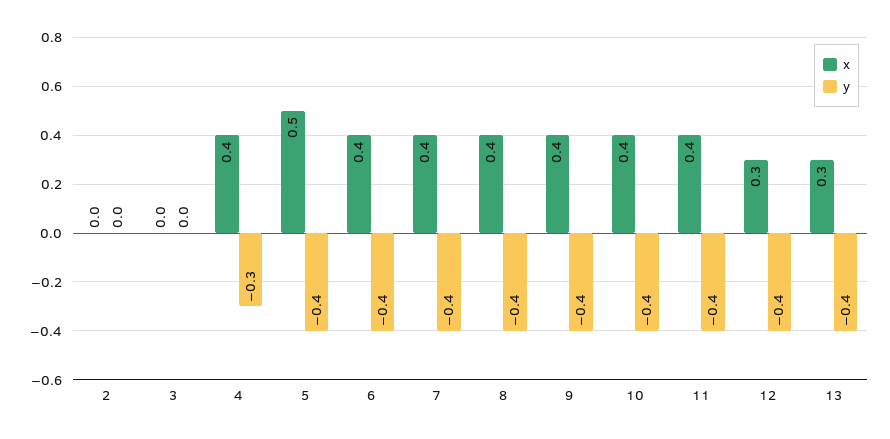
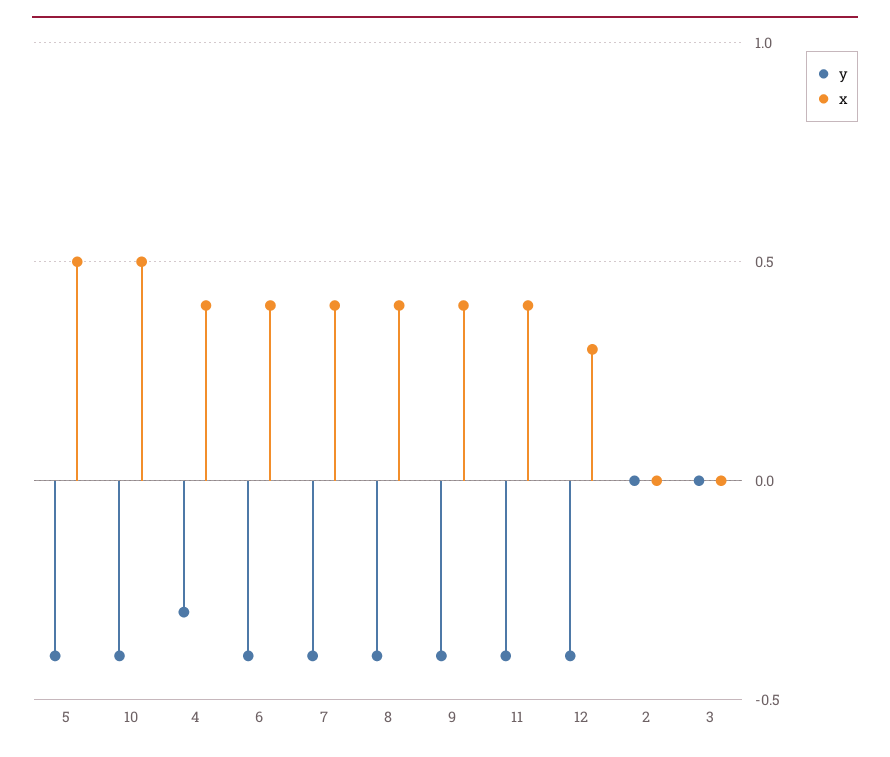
x, 10: 0.4 -> 0.5
x, 13: 0.3 -> none
y, 13: -0.4 -> none

